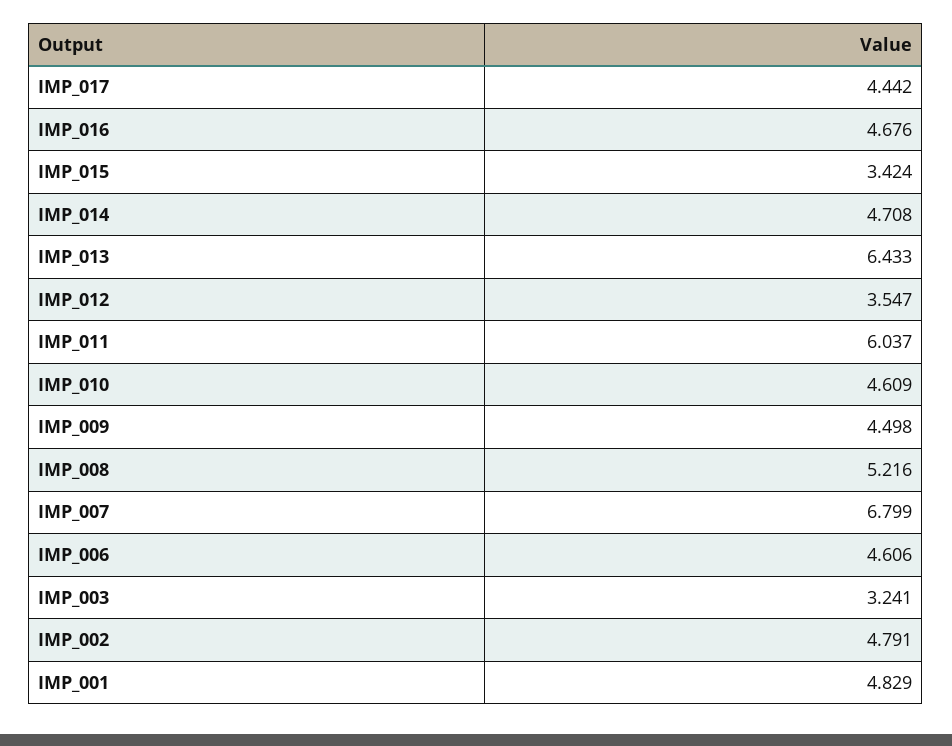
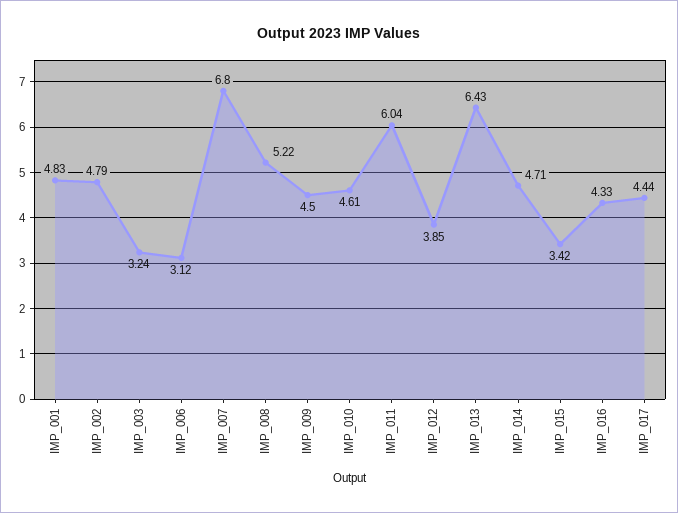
IMP_016: 4.676 -> 4.33
IMP_012: 3.547 -> 3.85
IMP_006: 4.606 -> 3.12

